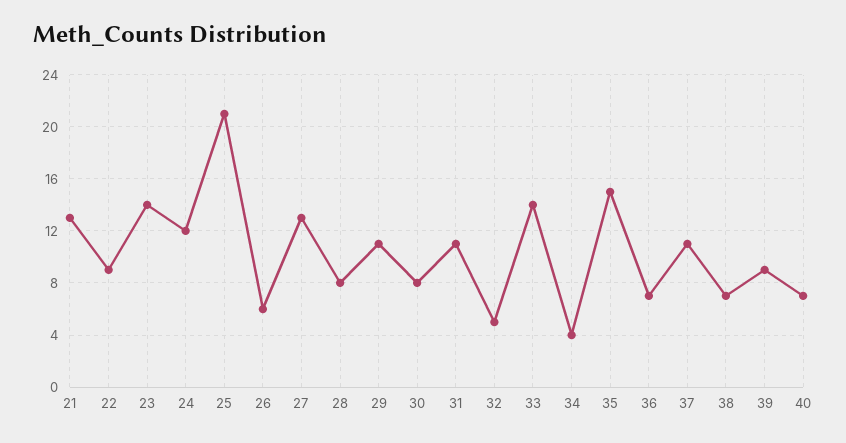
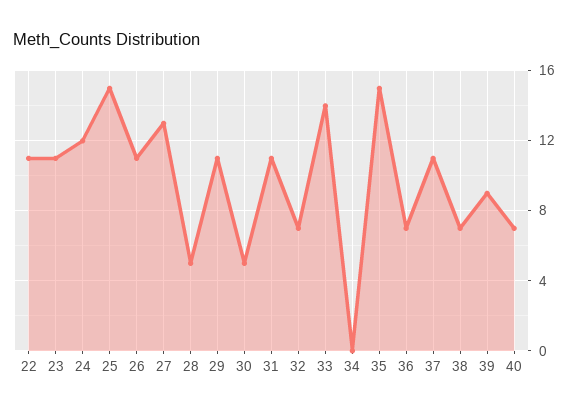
21: 13 -> none
22: 9 -> 11
23: 14 -> 11
25: 21 -> 15
26: 6 -> 11
28: 8 -> 5
30: 8 -> 5
32: 5 -> 7
34: 4 -> 0

